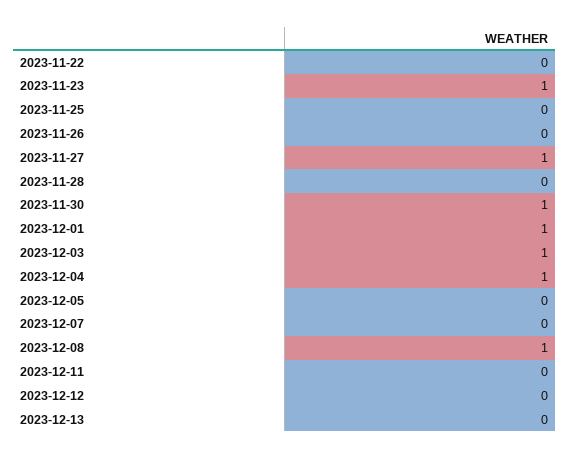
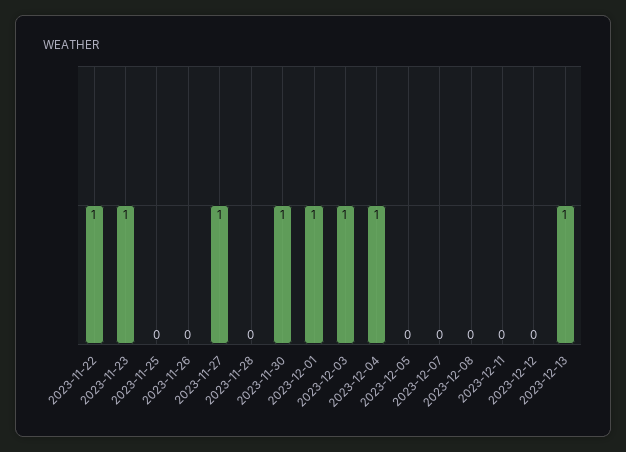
2023-11-22: 0 -> 1
2023-12-08: 1 -> 0
2023-12-13: 0 -> 1

